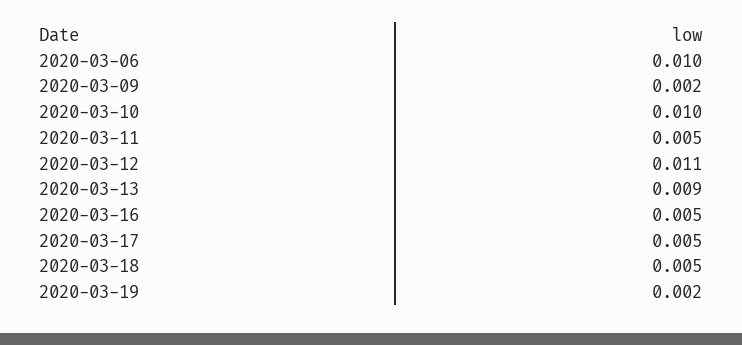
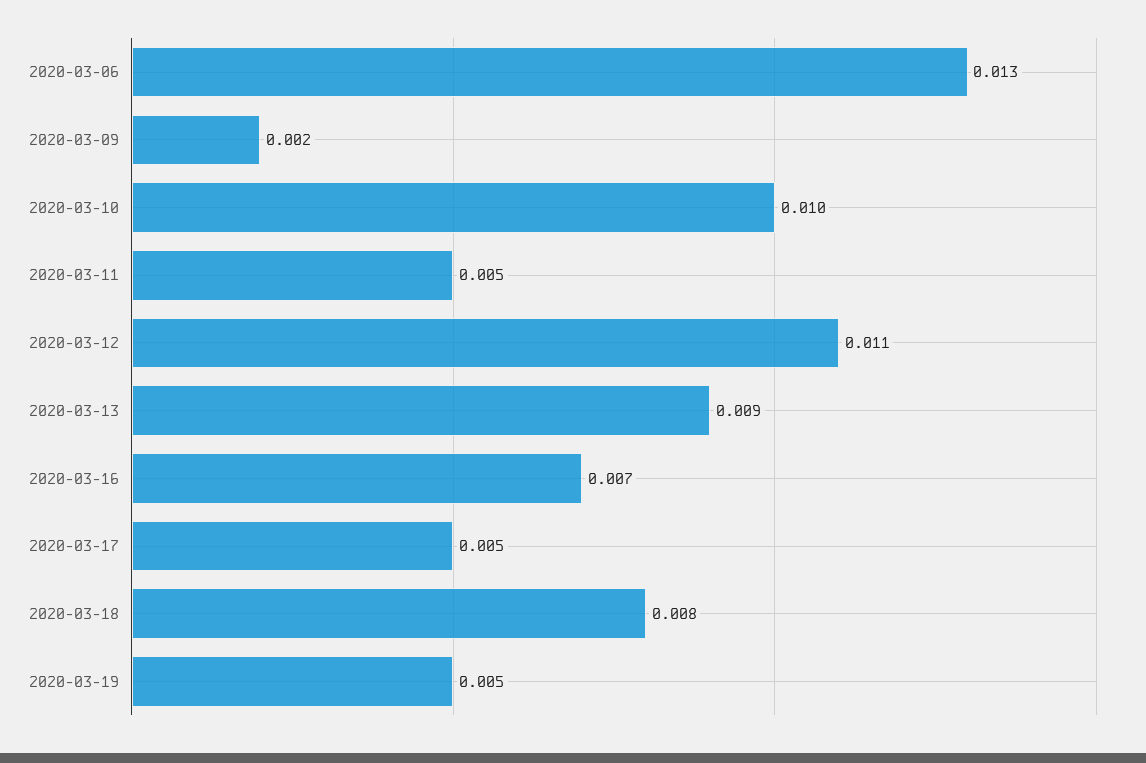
2020-03-06: 0.01 -> 0.013
2020-03-16: 0.005 -> 0.007
2020-03-18: 0.005 -> 0.008
2020-03-19: 0.002 -> 0.005

